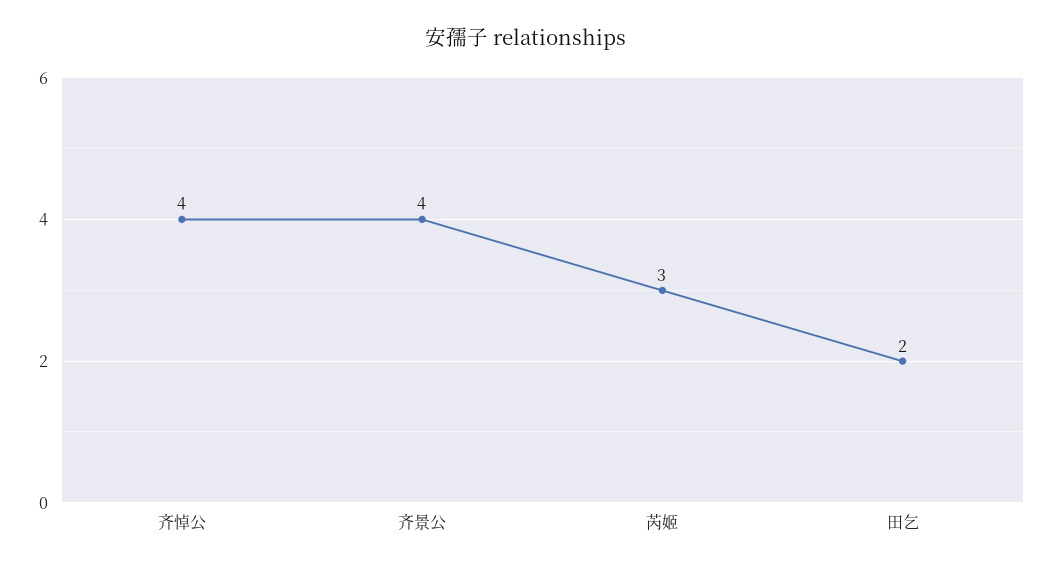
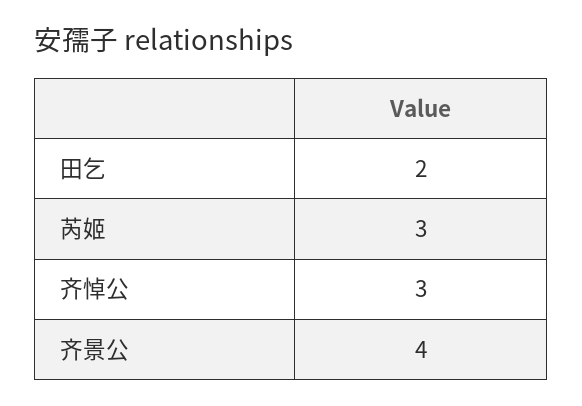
齐悼公: 4 -> 3

